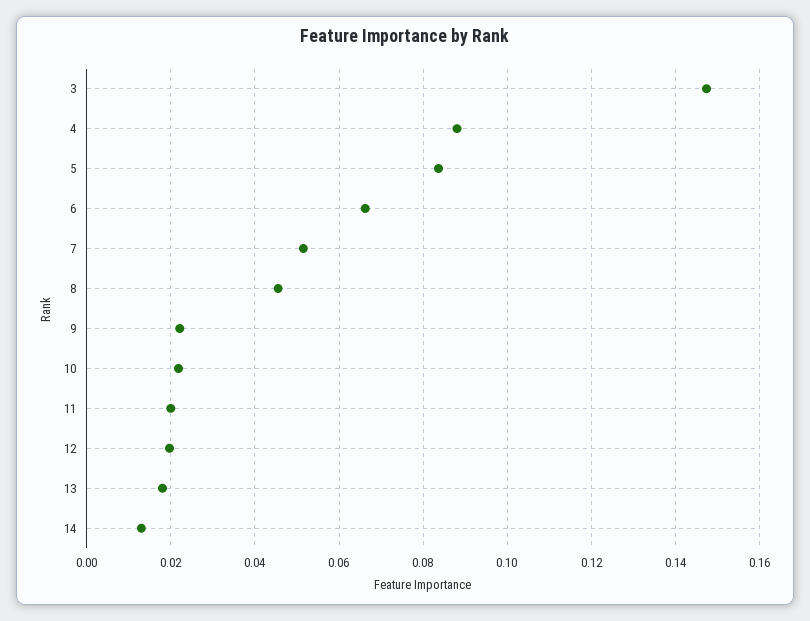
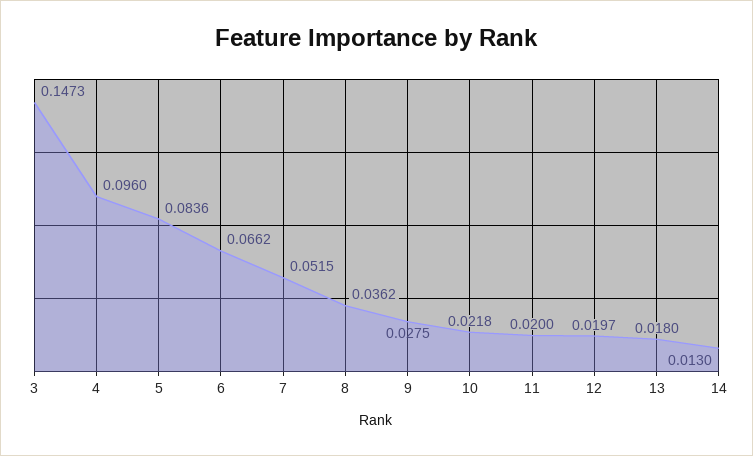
4: 0.088 -> 0.096
8: 0.046 -> 0.0362
9: 0.022 -> 0.0275

